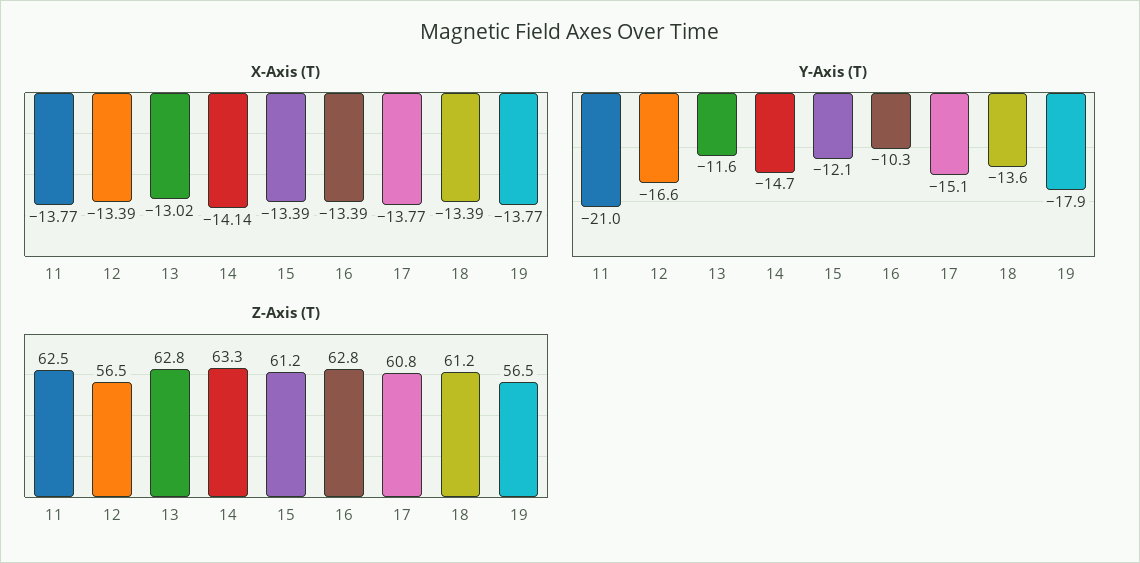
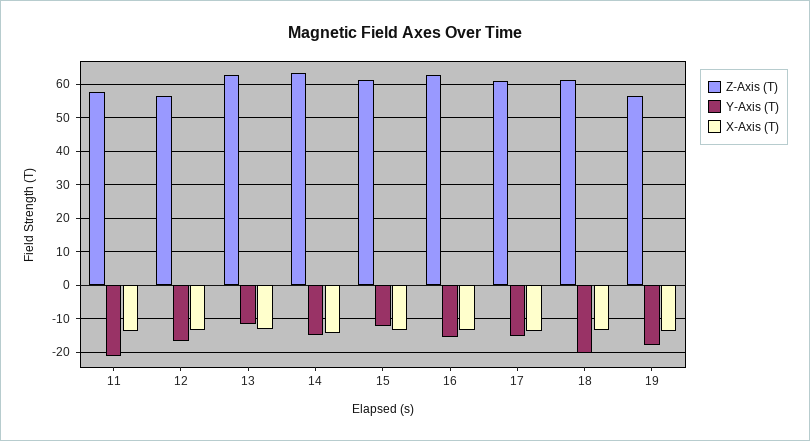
Y-Axis (T), 16: -10.3 -> -16
Y-Axis (T), 18: -13.6 -> -20
Z-Axis (T), 11: 62.5 -> 58

